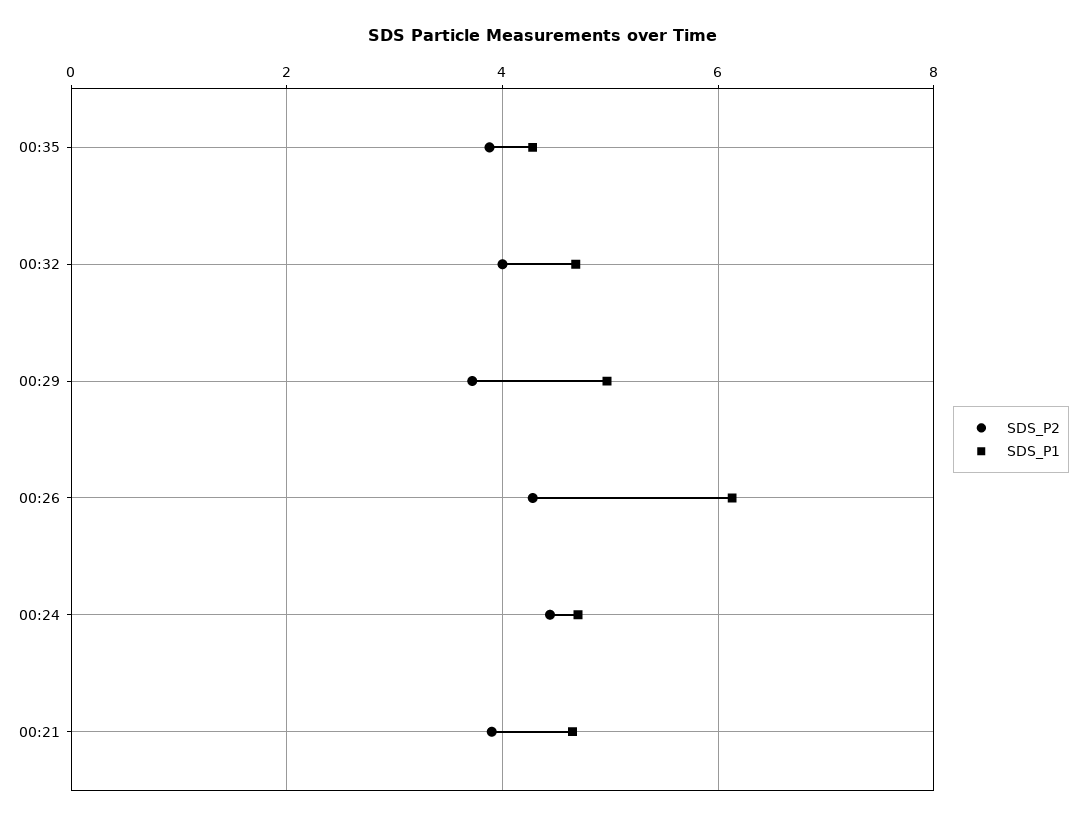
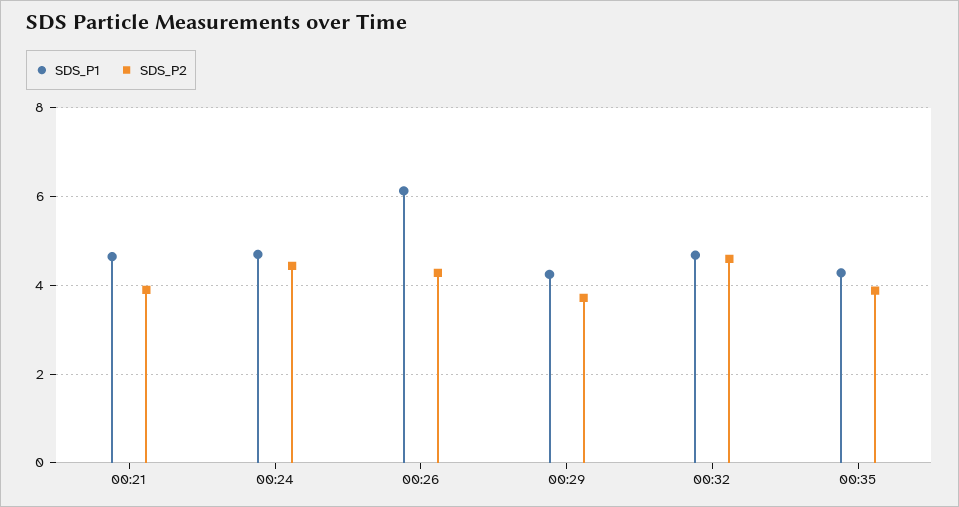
SDS_P2, 00:32: 4 -> 4.6
SDS_P1, 00:29: 5 -> 4.2

